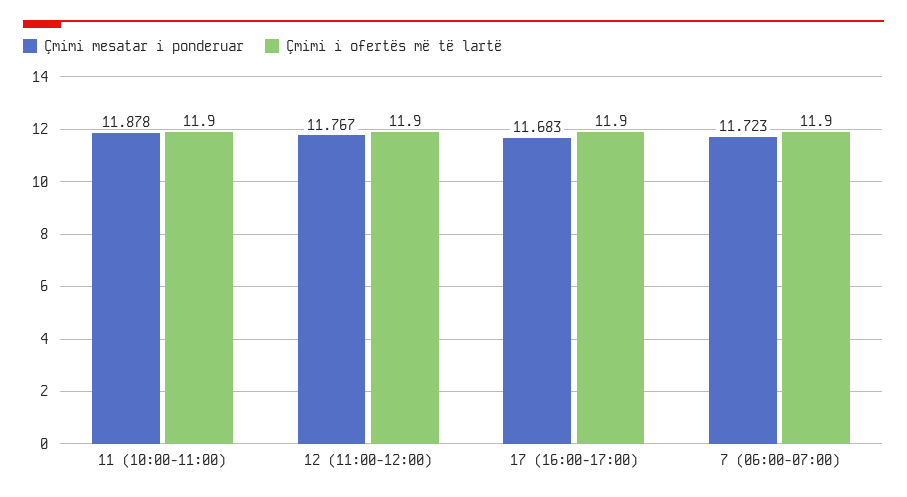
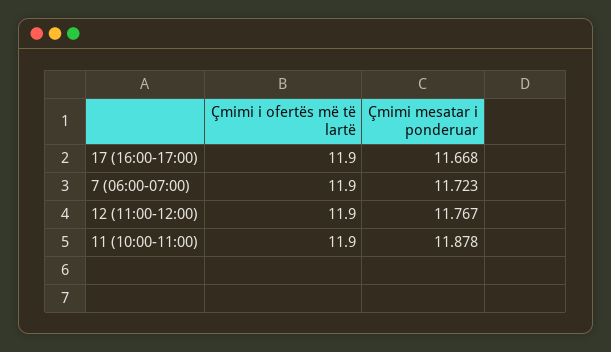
Çmimi mesatar i ponderuar, 17 (16:00-17:00): 11.683 -> 11.668

